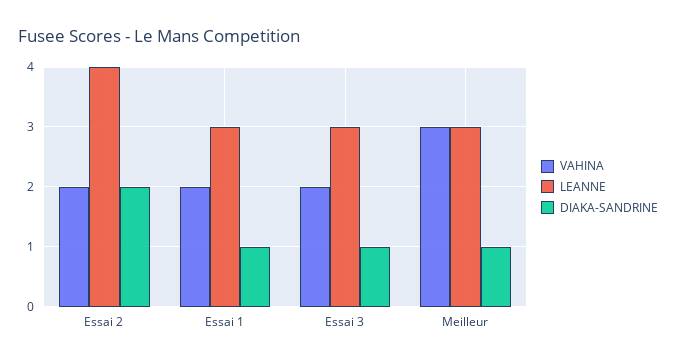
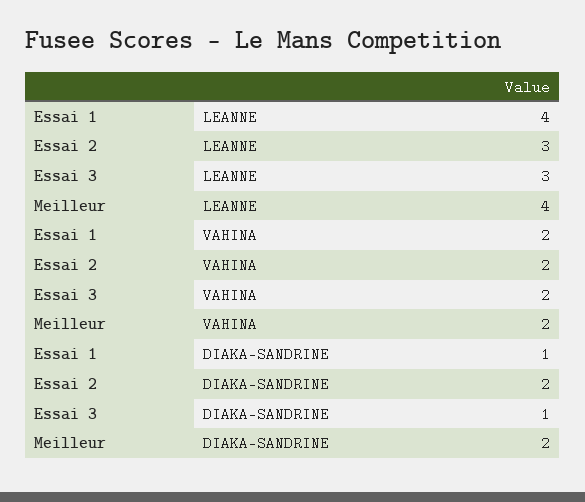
LEANNE, Essai 2: 4 -> 3
LEANNE, Essai 1: 3 -> 4
VAHINA, Meilleur: 3 -> 2
LEANNE, Meilleur: 3 -> 4
DIAKA-SANDRINE, Meilleur: 1 -> 2

